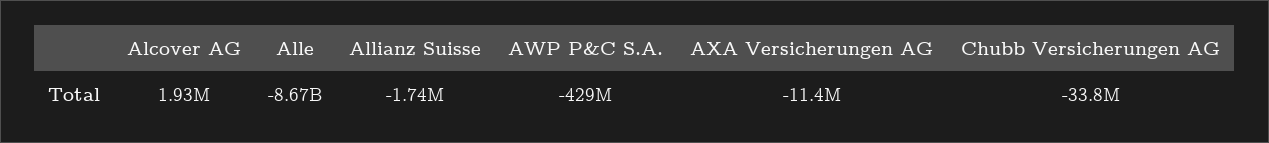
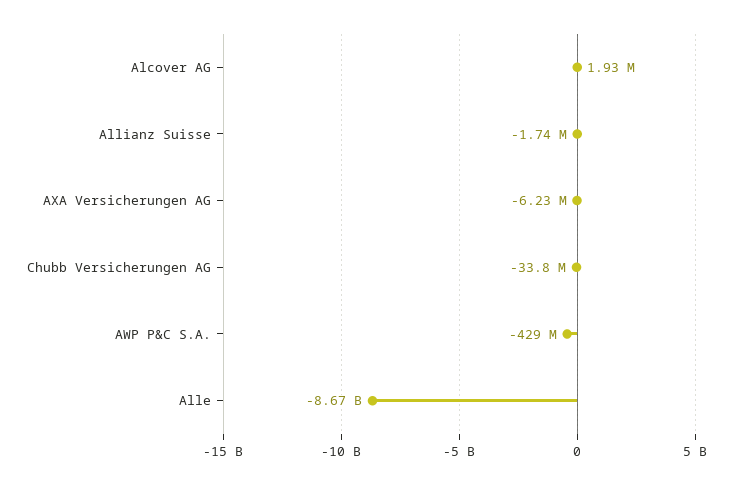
AXA Versicherungen AG: -11400000 -> -6230000

